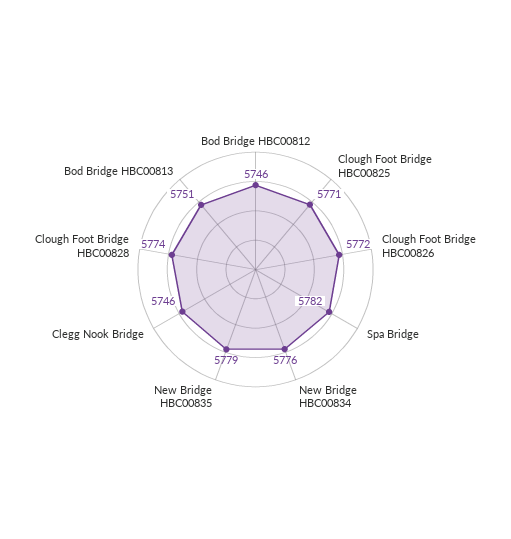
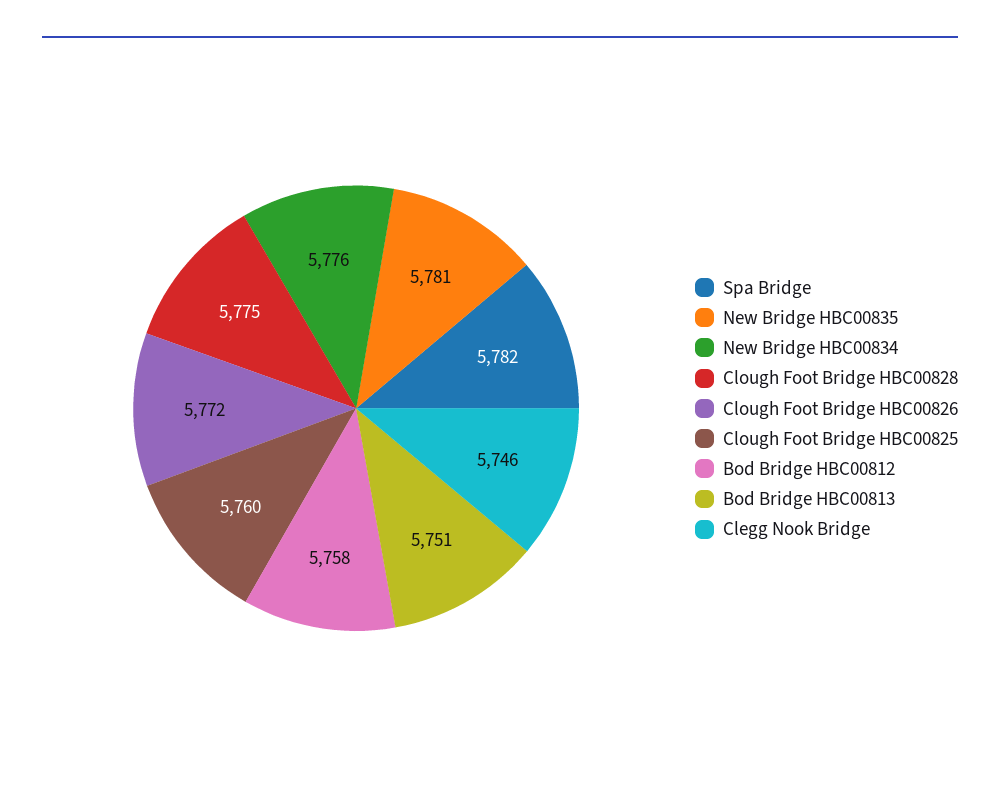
Bod Bridge HBC00812: 5746 -> 5758
Clough Foot Bridge HBC00825: 5771 -> 5760
New Bridge HBC00835: 5779 -> 5781
Clough Foot Bridge HBC00828: 5774 -> 5775

